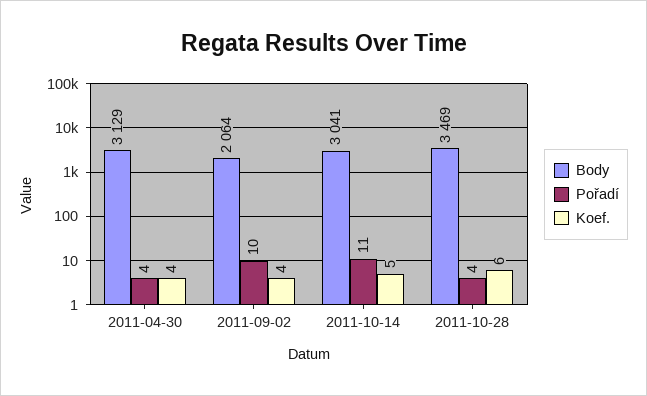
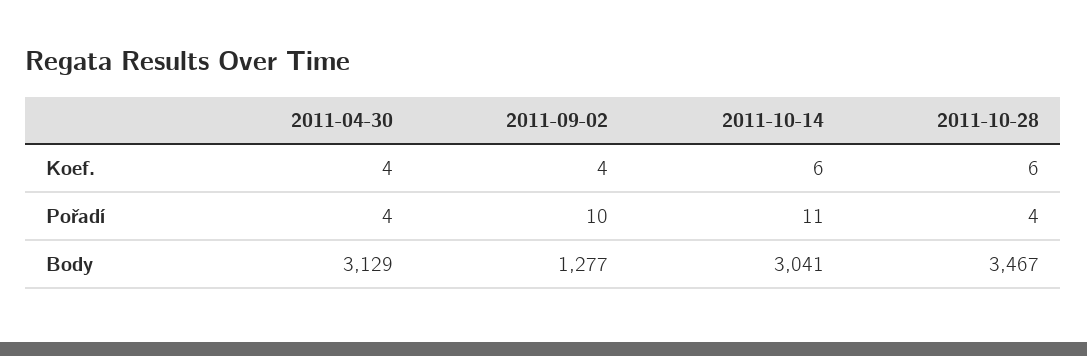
Body, 2011-09-02: 2064 -> 1277
Koef., 2011-10-14: 5 -> 6
Body, 2011-10-28: 3469 -> 3467

